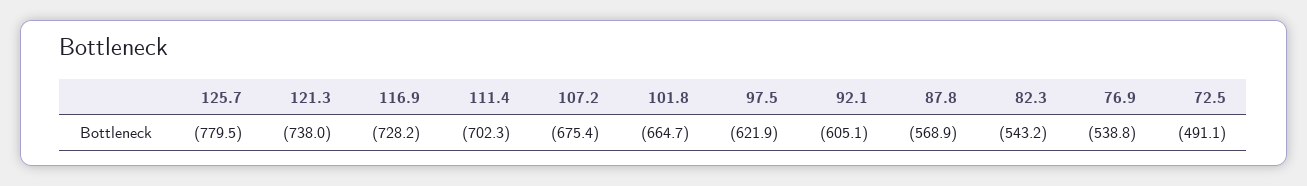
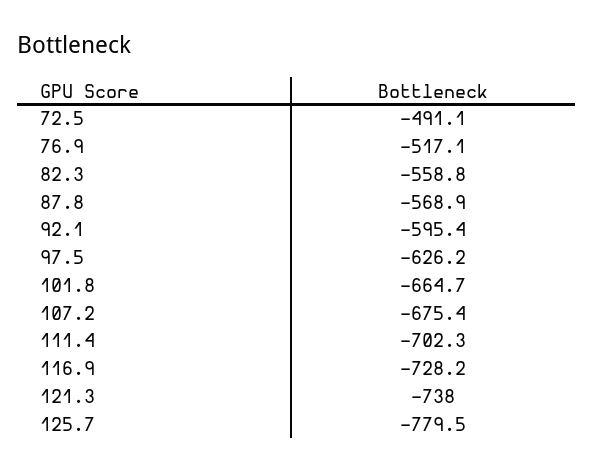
97.5: -621.9 -> -626.2
92.1: -605.1 -> -595.4
82.3: -543.2 -> -558.8
76.9: -538.8 -> -517.1

